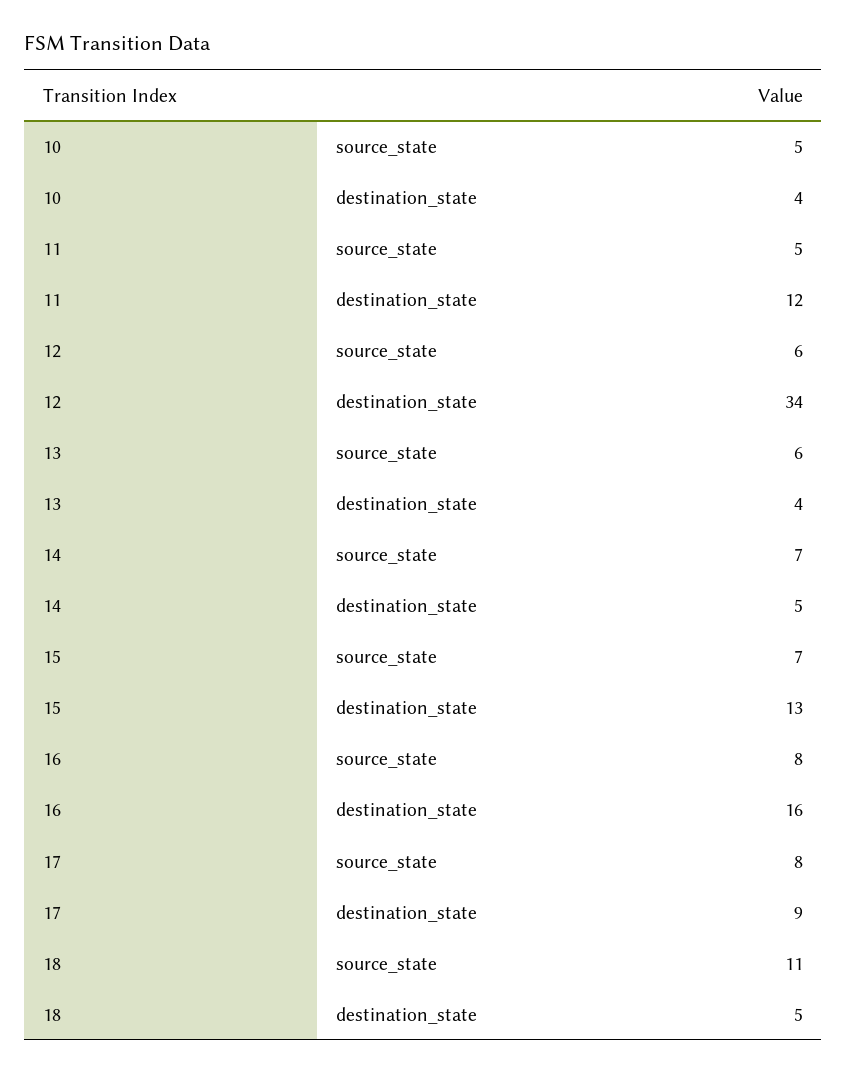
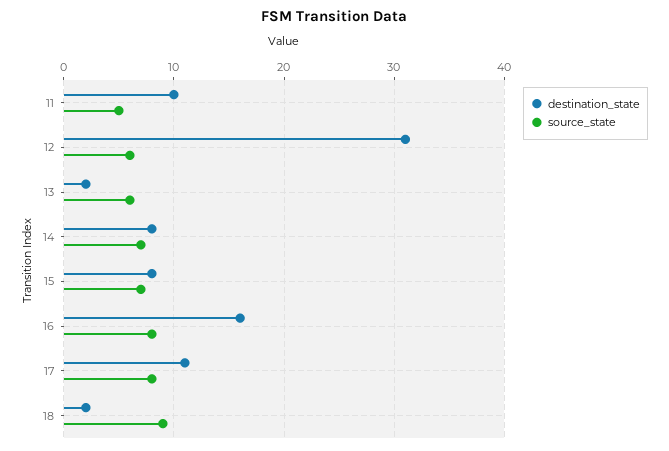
source_state, 10: 5 -> none
destination_state, 10: 4 -> none
destination_state, 11: 12 -> 10
destination_state, 12: 34 -> 31
destination_state, 13: 4 -> 2
destination_state, 14: 5 -> 8
destination_state, 15: 13 -> 8
destination_state, 17: 9 -> 11
source_state, 18: 11 -> 9
destination_state, 18: 5 -> 2

